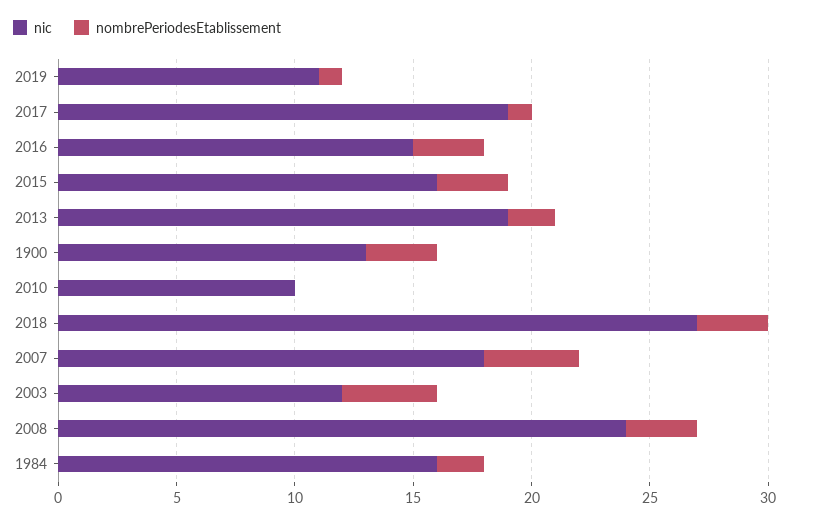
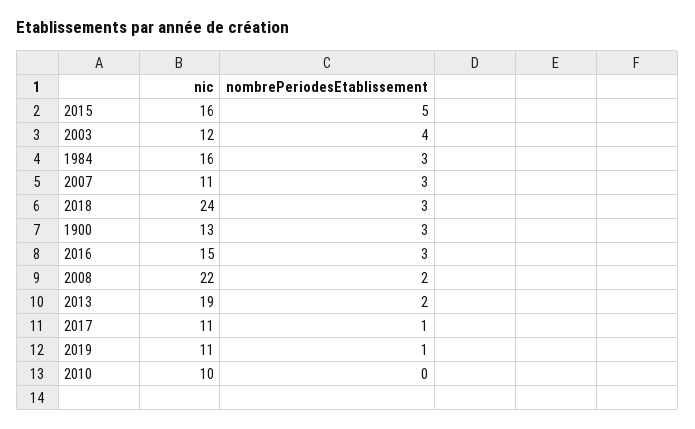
nic, 2017: 19 -> 11
nombrePeriodesEtablissement, 2015: 3 -> 5
nic, 2018: 27 -> 24
nic, 2007: 18 -> 11
nombrePeriodesEtablissement, 2007: 4 -> 3
nic, 2008: 24 -> 22
nombrePeriodesEtablissement, 2008: 3 -> 2
nombrePeriodesEtablissement, 1984: 2 -> 3

